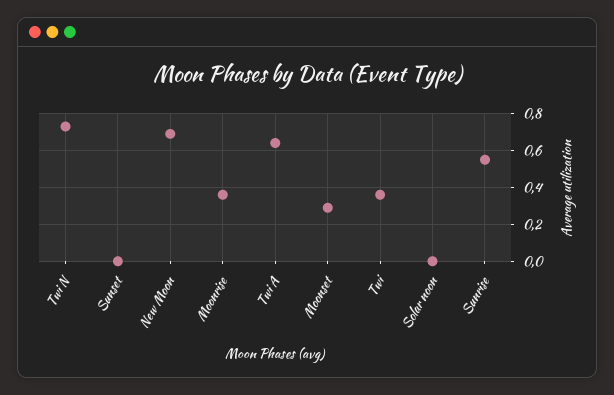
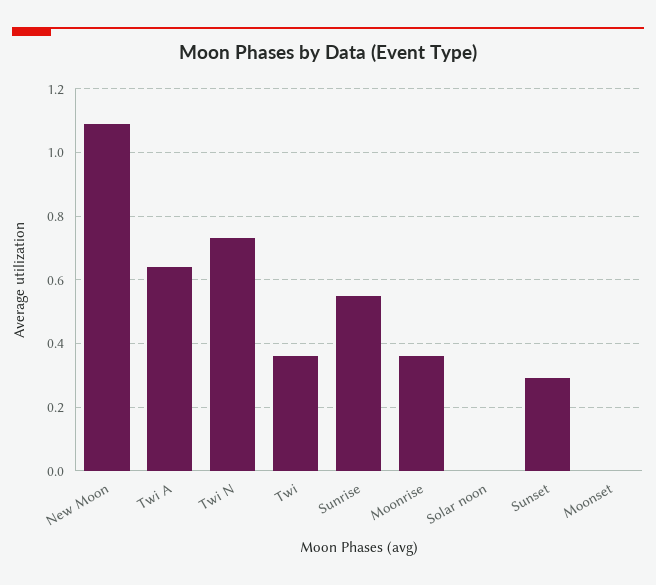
Sunset: 0 -> 0.3
New Moon: 0.7 -> 1.1
Moonset: 0.3 -> 0

